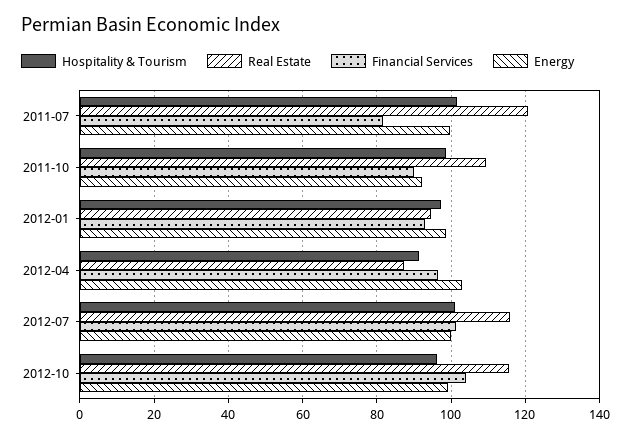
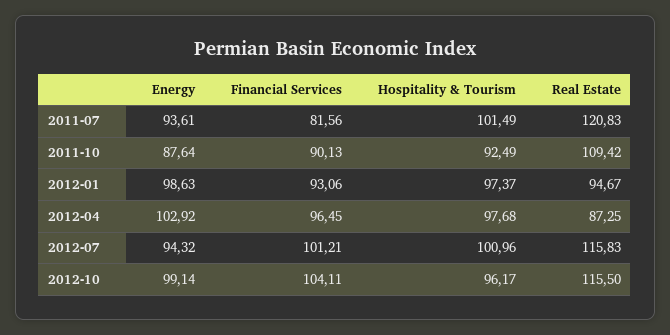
Energy, 2011-07: 100 -> 93.61
Hospitality & Tourism, 2011-10: 98 -> 92.49
Energy, 2011-10: 92 -> 87.64
Hospitality & Tourism, 2012-04: 92 -> 97.68
Energy, 2012-07: 100 -> 94.32

